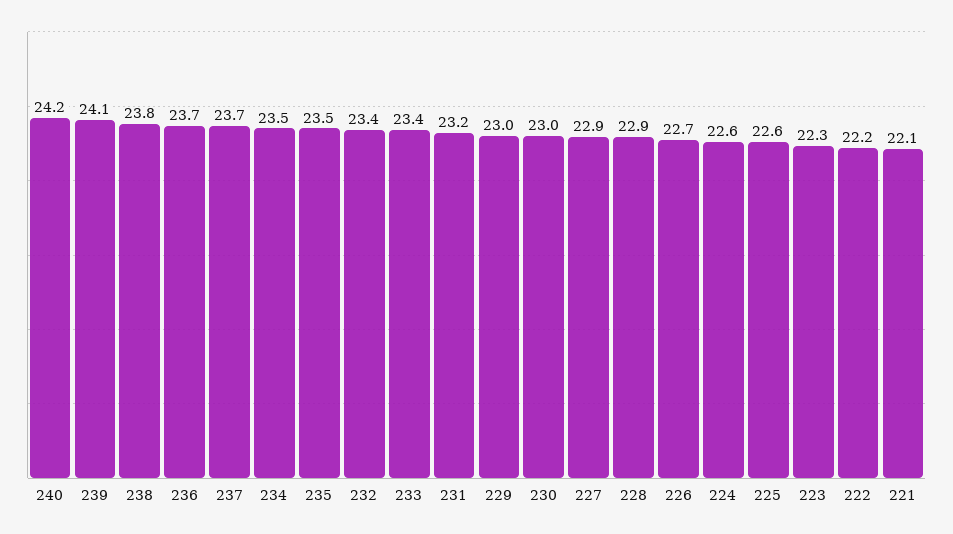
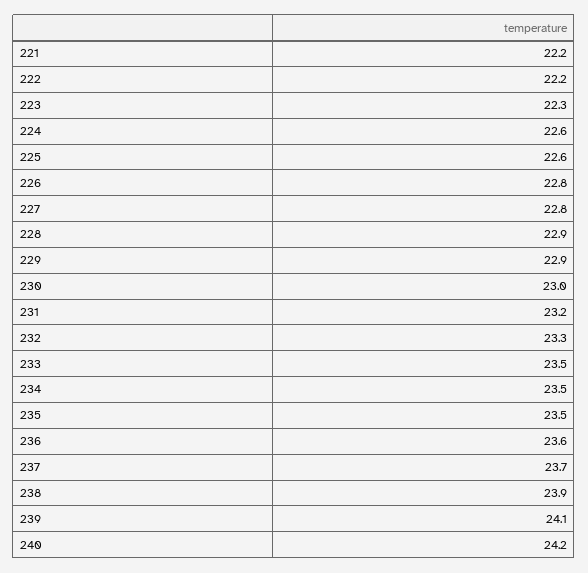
238: 23.8 -> 23.9
236: 23.7 -> 23.6
232: 23.4 -> 23.3
233: 23.4 -> 23.5
229: 23 -> 22.9
227: 22.9 -> 22.8
226: 22.7 -> 22.8
221: 22.1 -> 22.2

